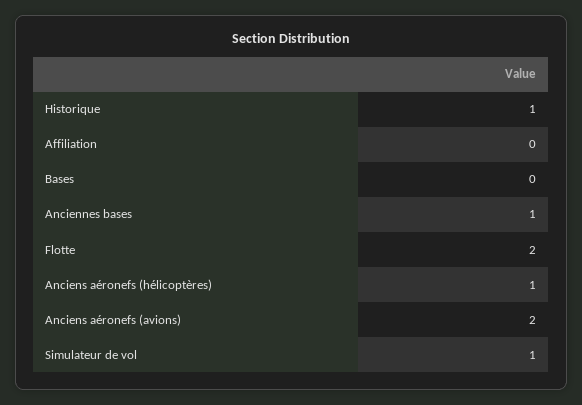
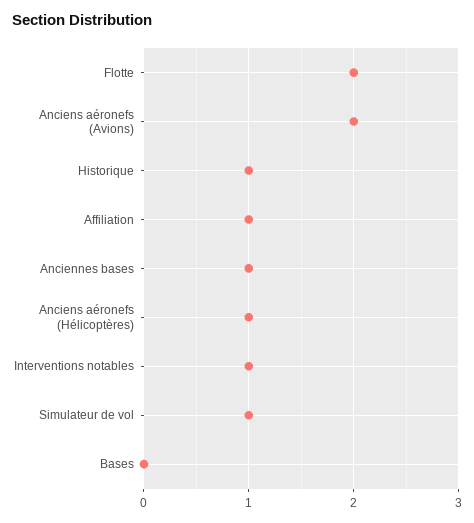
Affiliation: 0 -> 1
Interventions notables: none -> 1

